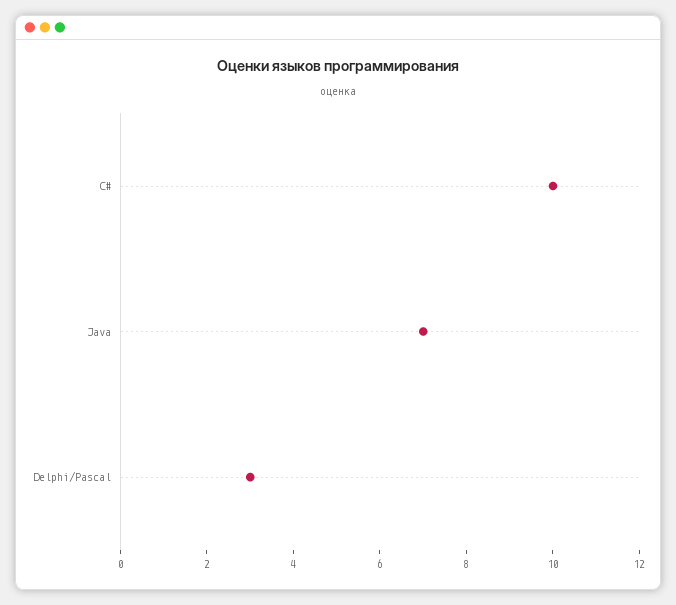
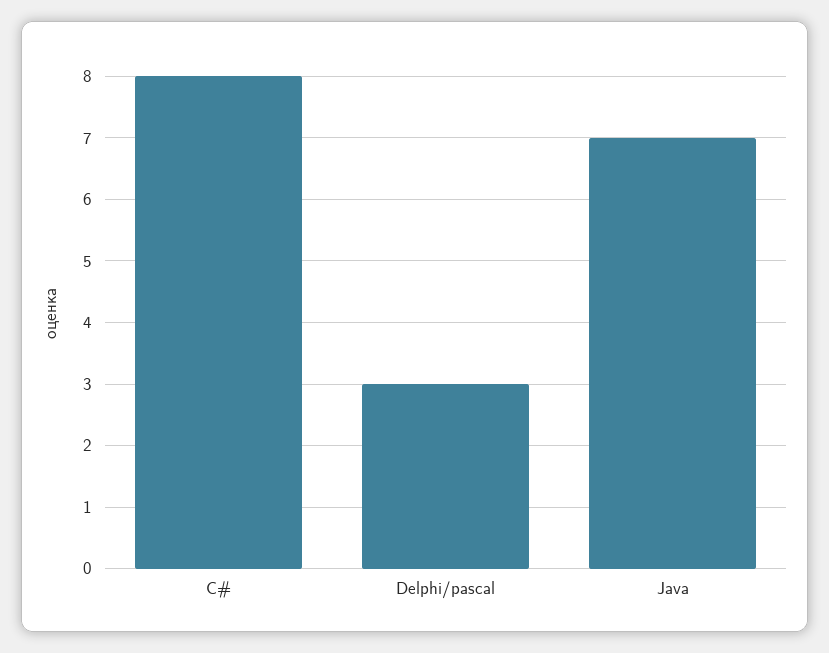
C#: 10 -> 8

